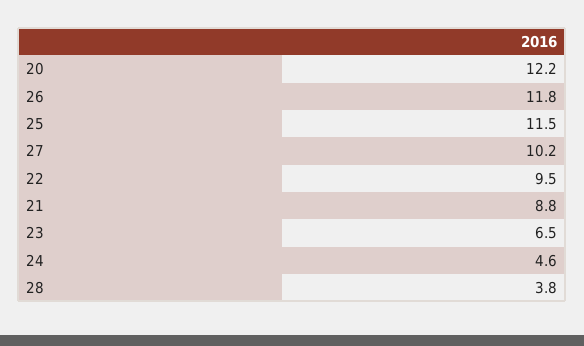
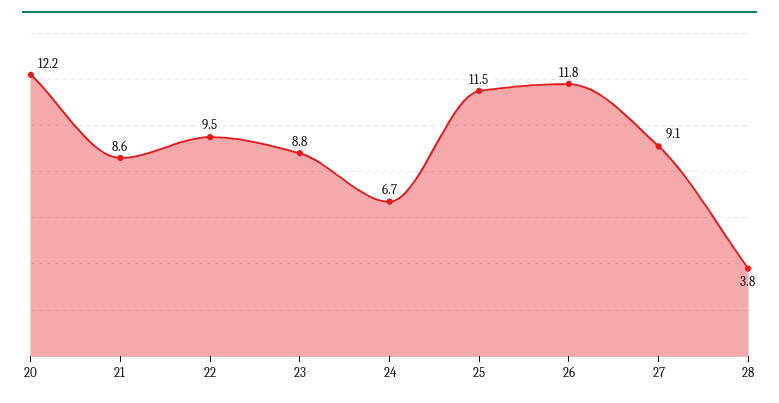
27: 10.2 -> 9.1
21: 8.8 -> 8.6
23: 6.5 -> 8.8
24: 4.6 -> 6.7

